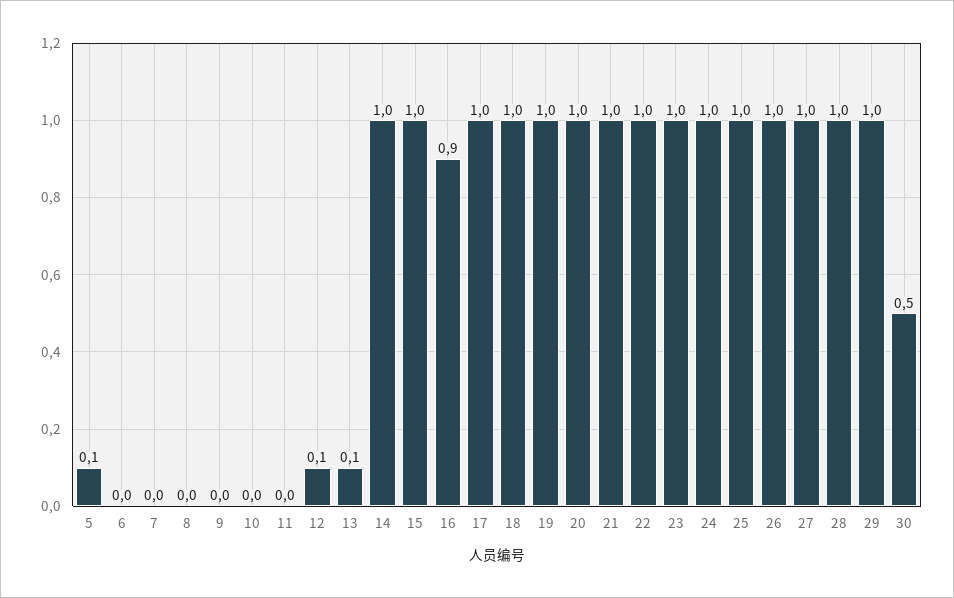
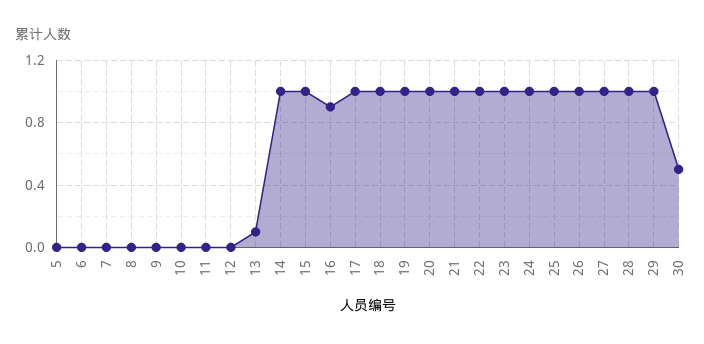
5: 0.1 -> 0
12: 0.1 -> 0

